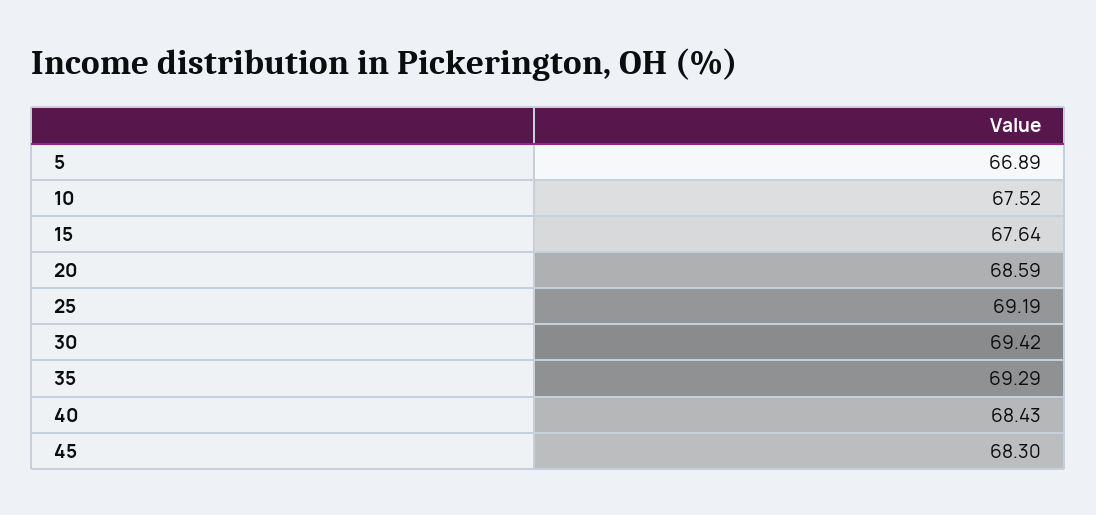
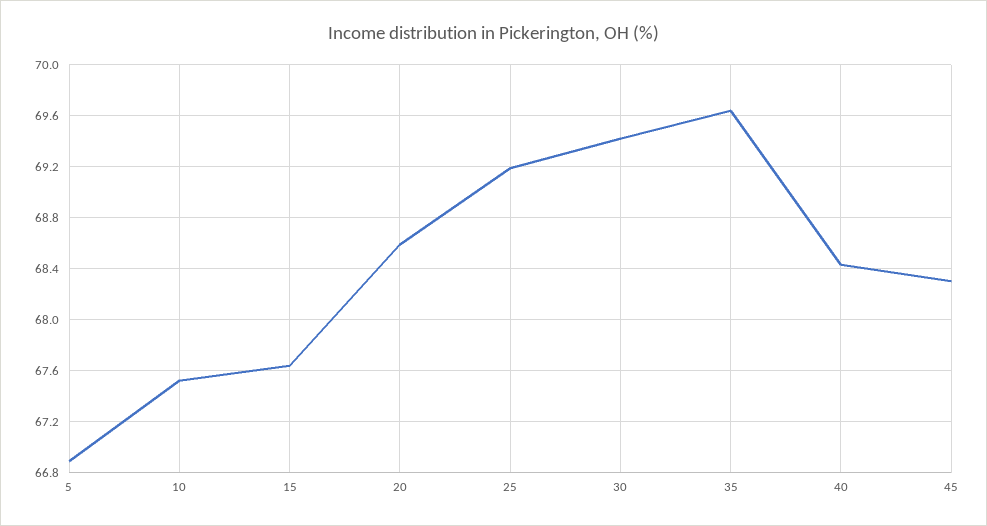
35: 69.29 -> 69.65

